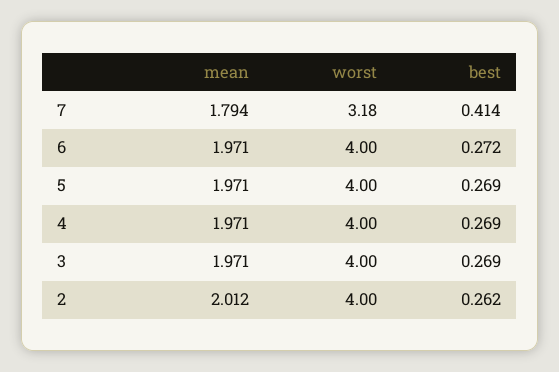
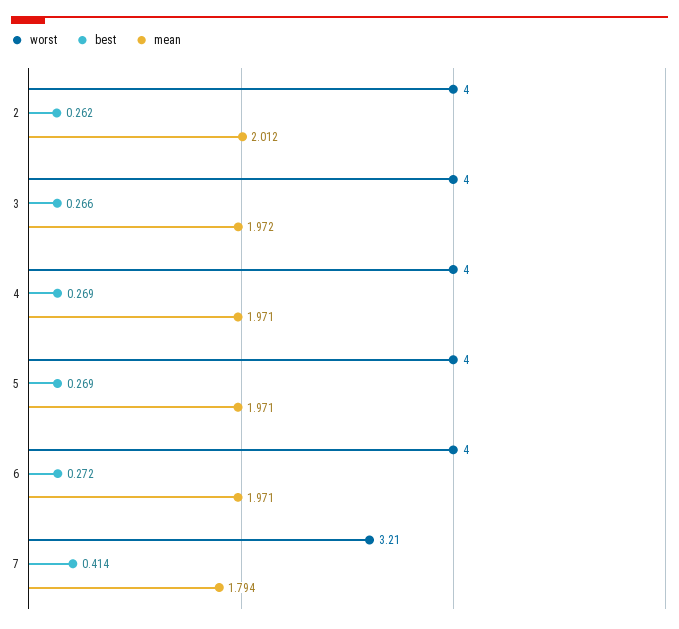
worst, 7: 3.18 -> 3.21
mean, 3: 1.971 -> 1.972
best, 3: 0.269 -> 0.266

